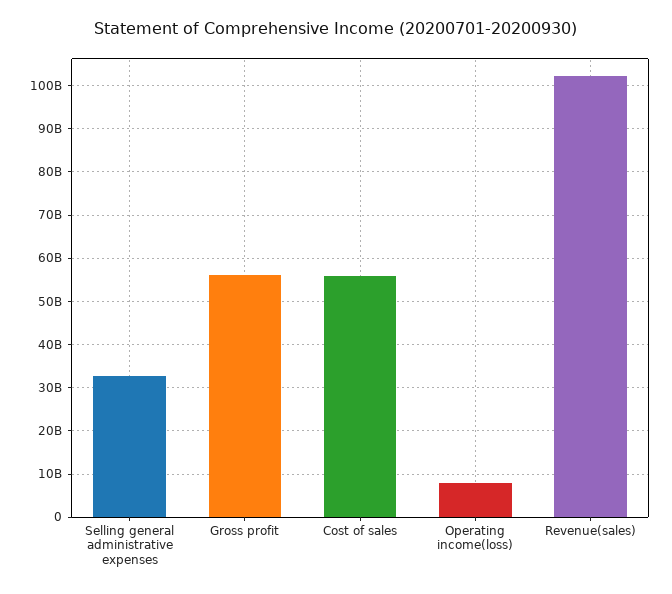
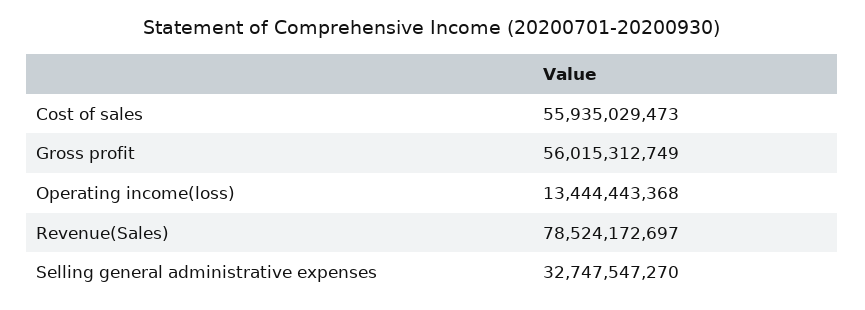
Operating income(loss): 8000000000 -> 13444443368
Revenue(sales): 102000000000 -> 78524172697

